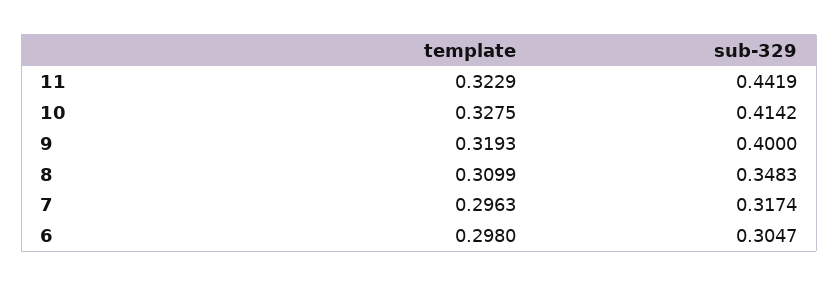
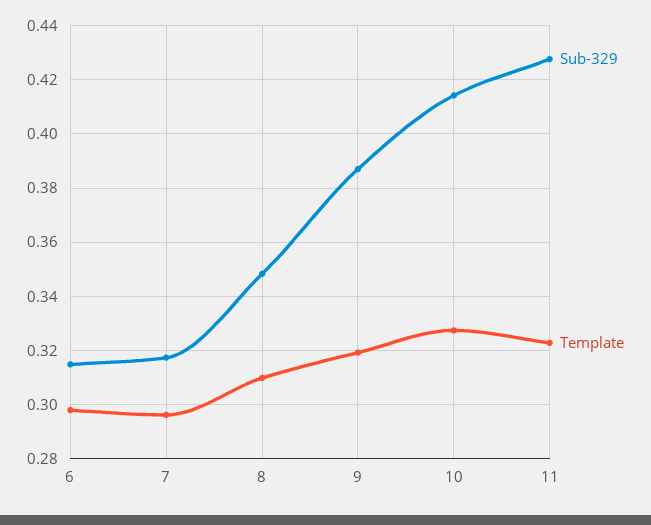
sub-329, 11: 0.4419 -> 0.4275
sub-329, 9: 0.4 -> 0.3875
sub-329, 6: 0.3047 -> 0.315

